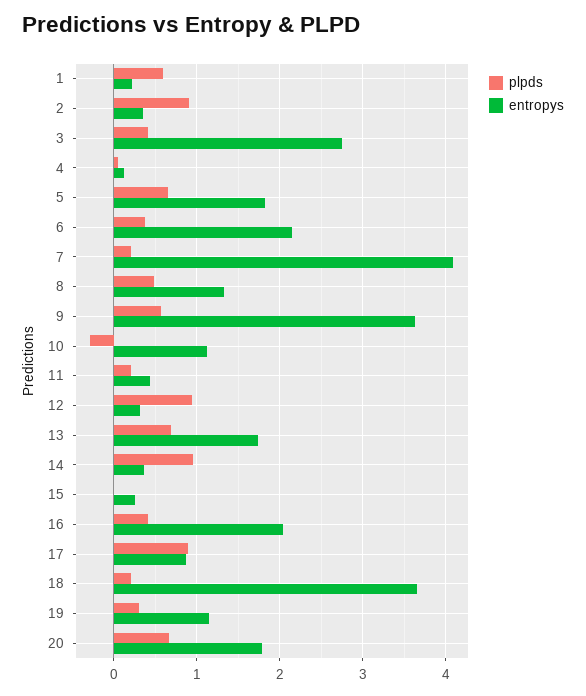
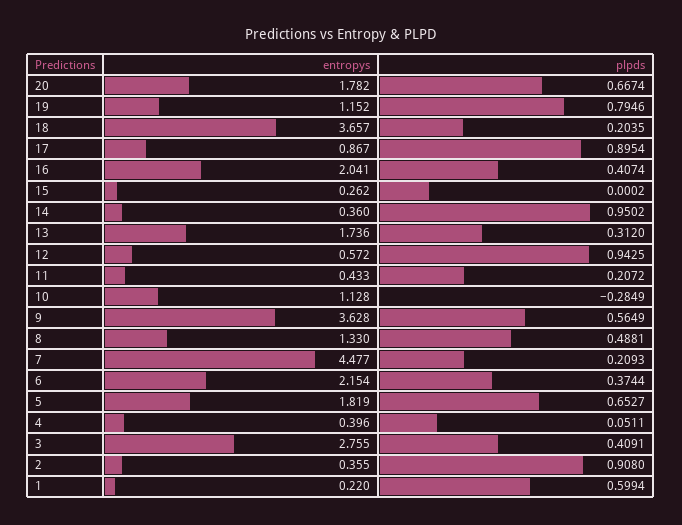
entropys, 4: 0.1 -> 0.396
entropys, 7: 4.1 -> 4.477
entropys, 12: 0.3 -> 0.572
plpds, 13: 0.7 -> 0.312
plpds, 19: 0.3 -> 0.7946

